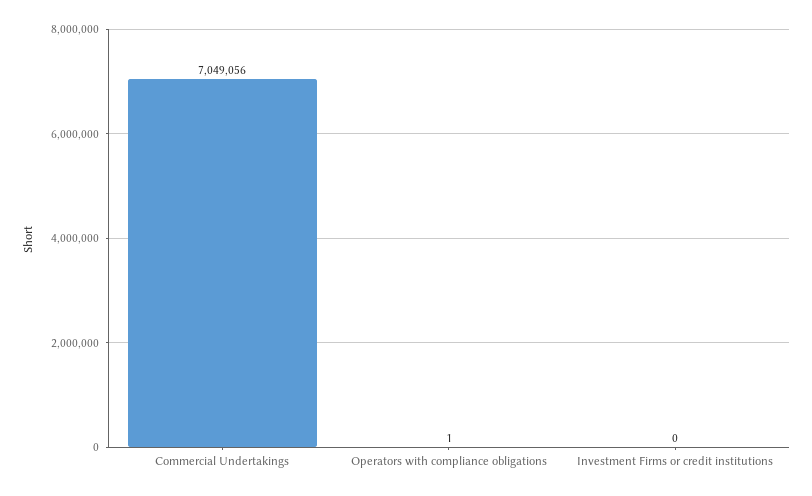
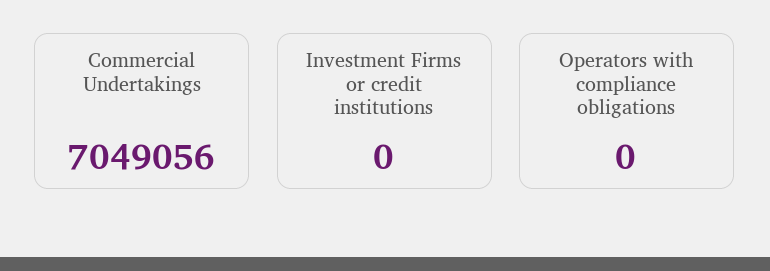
Operators with compliance obligations: 1 -> 0

